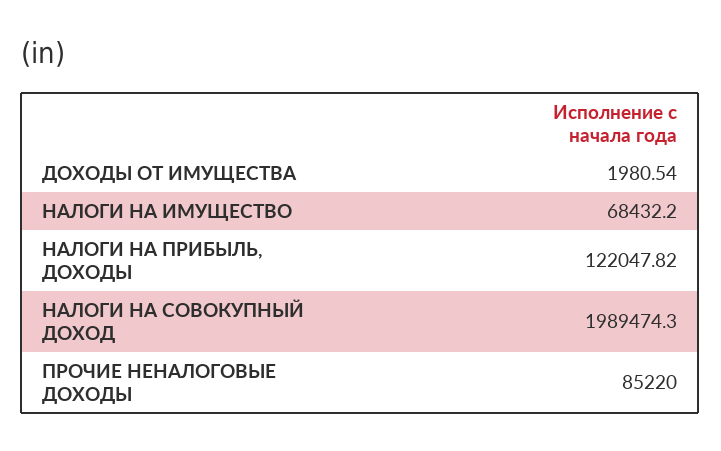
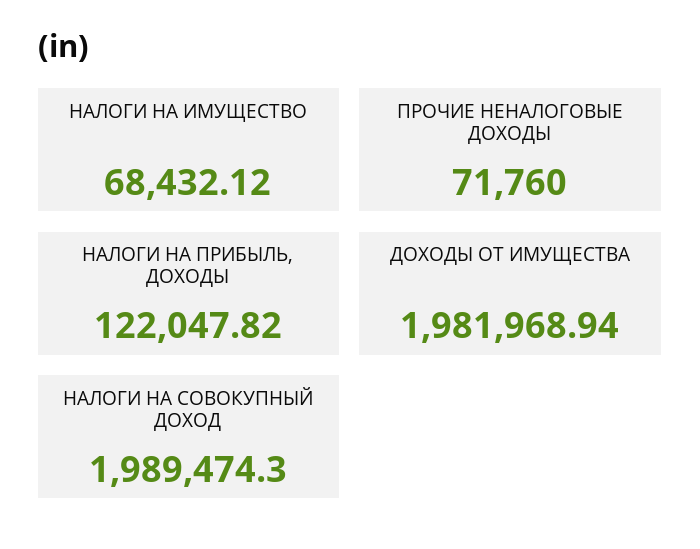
ДОХОДЫ ОТ ИМУЩЕСТВА: 1980.54 -> 1981968.94
НАЛОГИ НА ИМУЩЕСТВО: 68432.2 -> 68432.12
ПРОЧИЕ НЕНАЛОГОВЫЕ ДОХОДЫ: 85220 -> 71760

